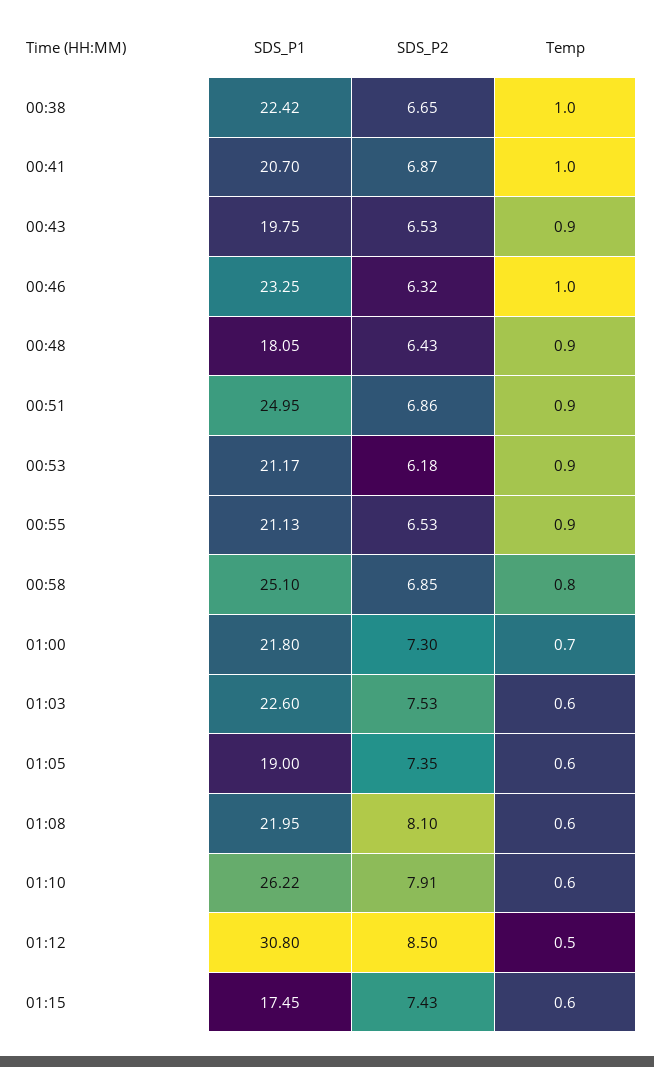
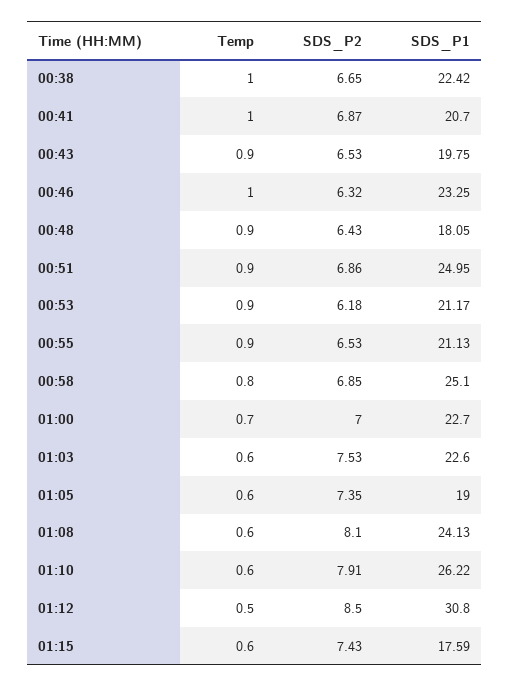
SDS_P1, 01:00: 21.8 -> 22.7
SDS_P2, 01:00: 7.3 -> 7
SDS_P1, 01:08: 21.95 -> 24.13
SDS_P1, 01:15: 17.45 -> 17.59

